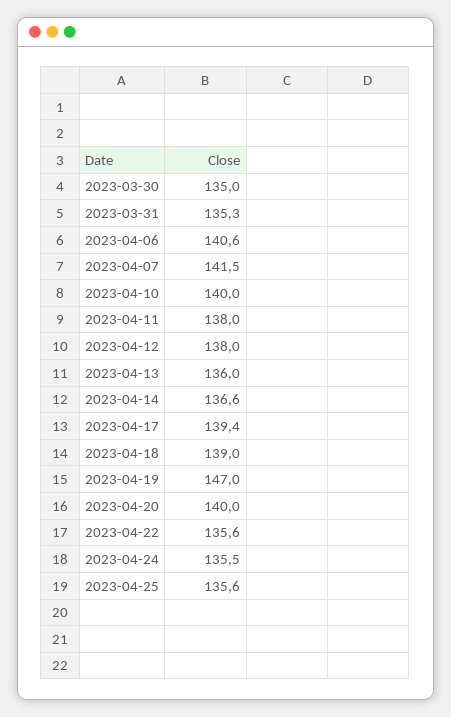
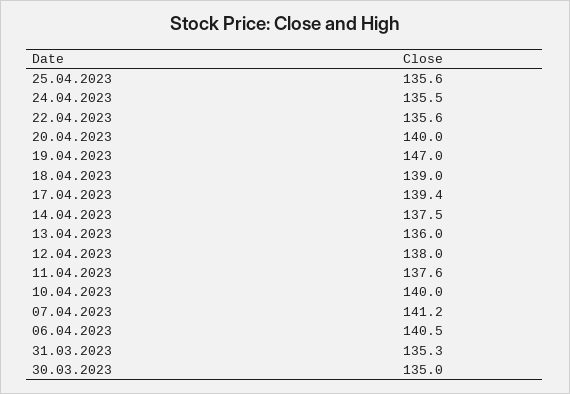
2023-04-06: 140.6 -> 140.5
2023-04-07: 141.5 -> 141.2
2023-04-11: 138 -> 137.6
2023-04-14: 136.6 -> 137.5

